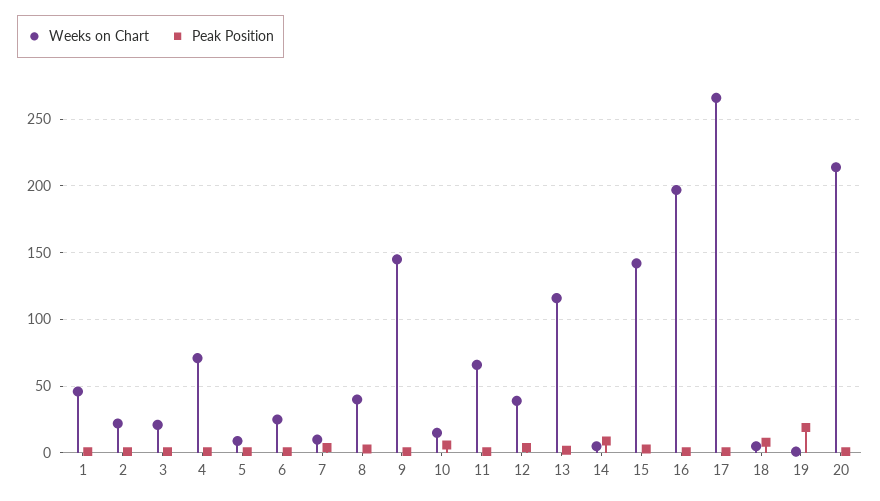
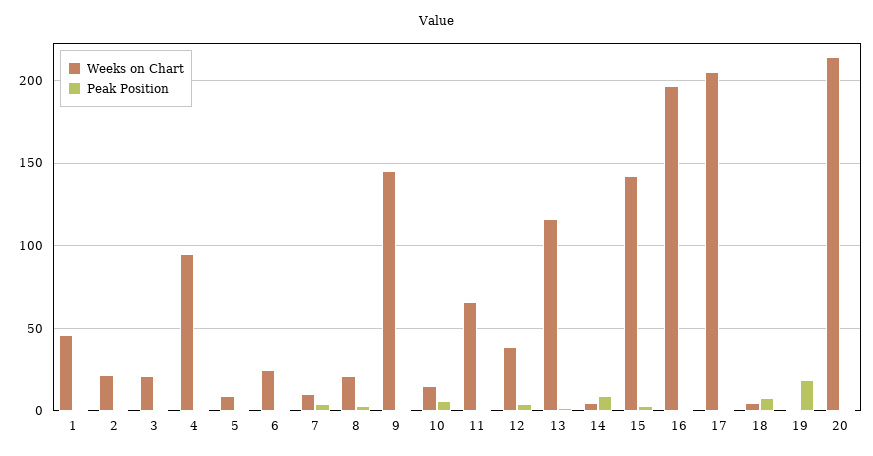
Weeks on Chart, 4: 70 -> 95
Weeks on Chart, 8: 40 -> 20
Weeks on Chart, 17: 265 -> 205

